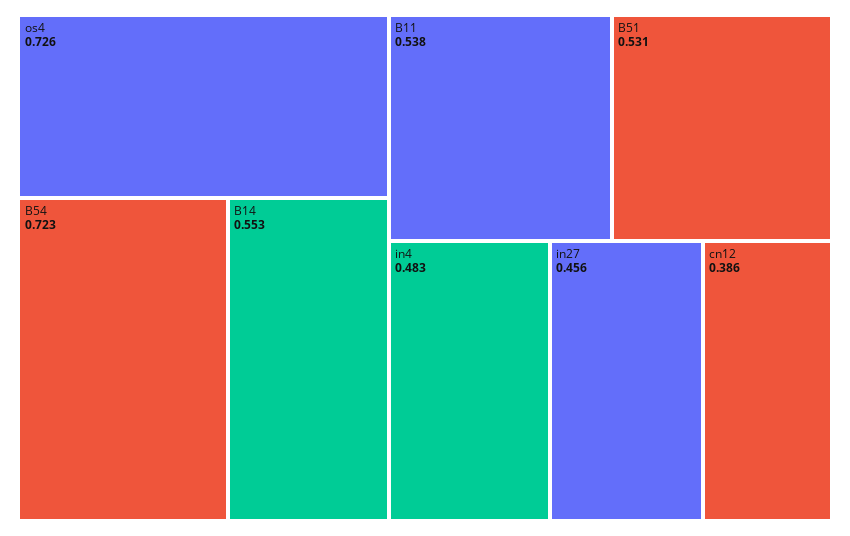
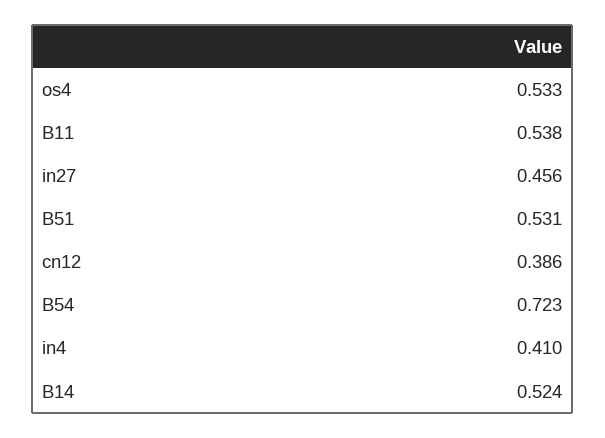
os4: 0.726 -> 0.533
B14: 0.553 -> 0.524
in4: 0.483 -> 0.41

